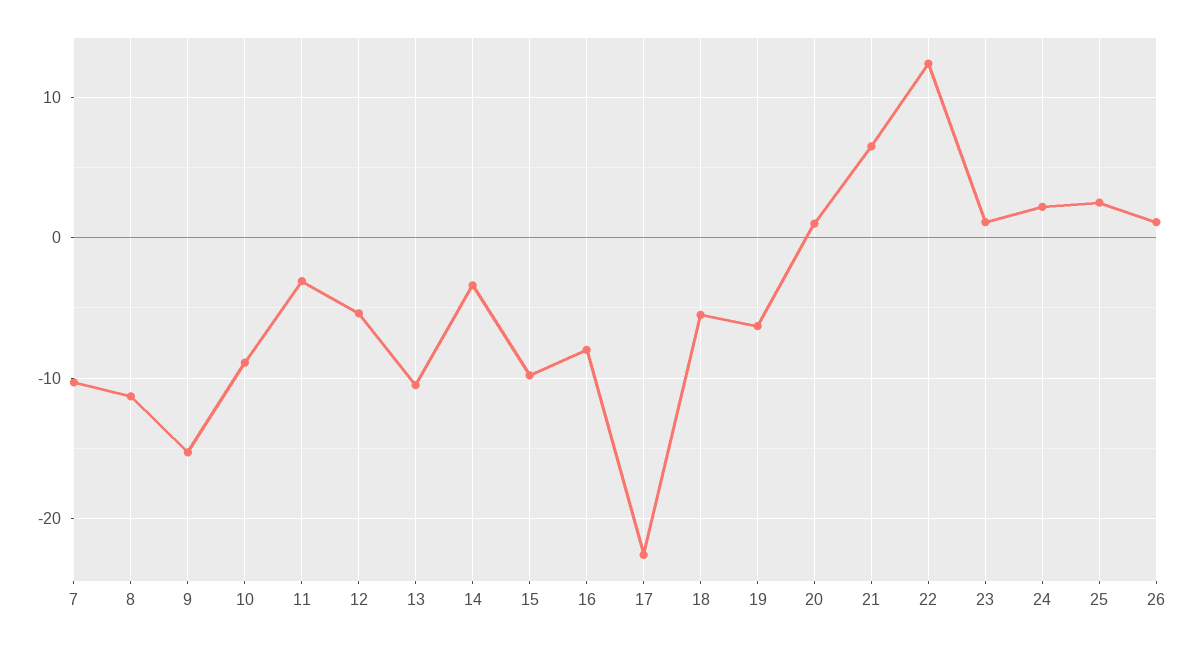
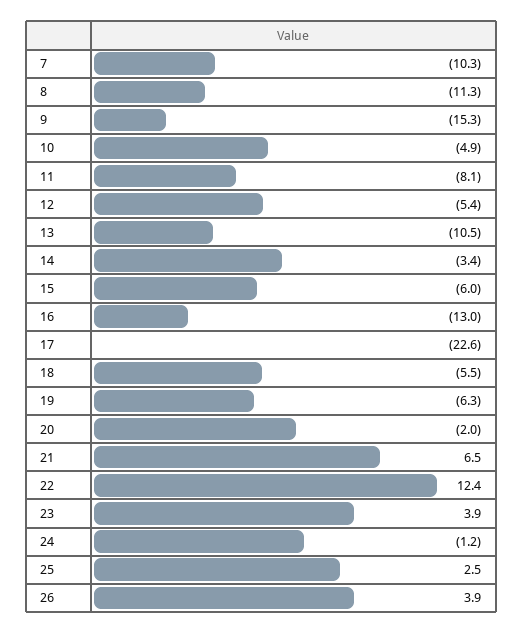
10: -9 -> -4.9
11: -3 -> -8.1
15: -10 -> -6
16: -8 -> -13
20: 1 -> -2
23: 1 -> 3.9
24: 2 -> -1.2
26: 1 -> 3.9

